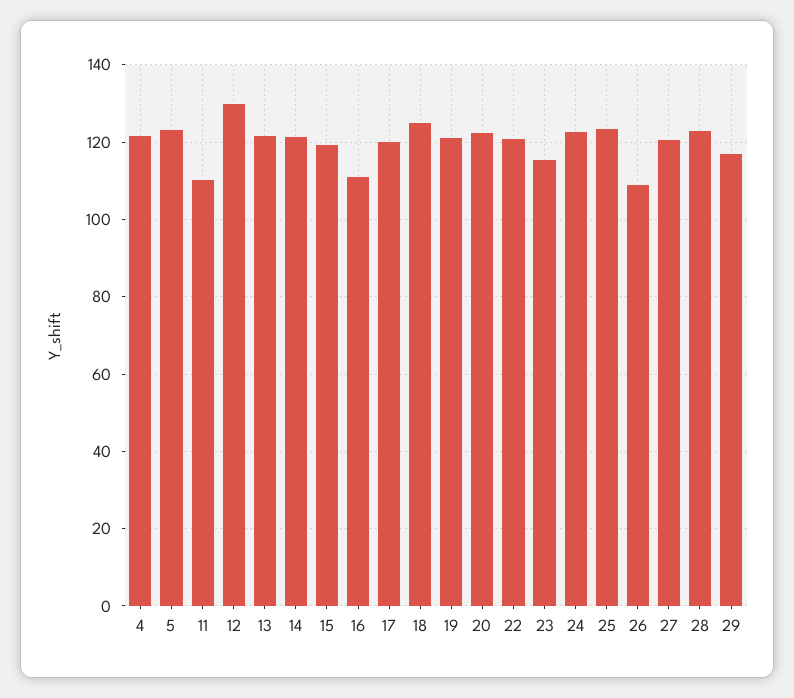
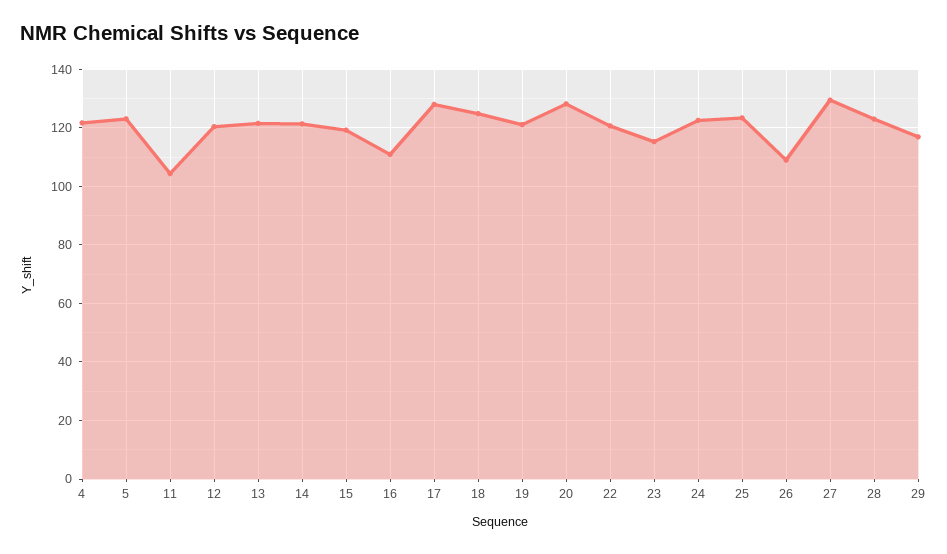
11: 110 -> 105
12: 130 -> 120
17: 120 -> 127.5
20: 122 -> 127.5
27: 120 -> 130

